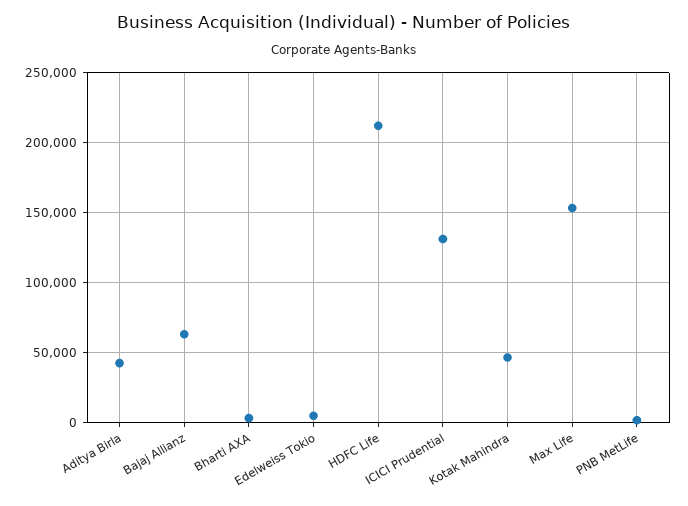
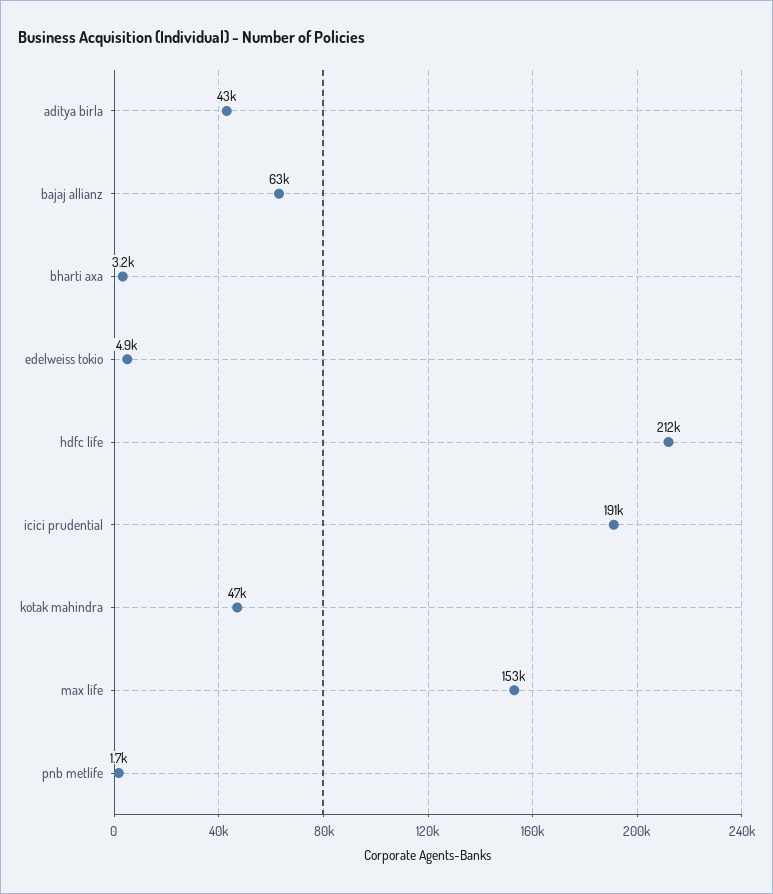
ICICI Prudential: 130000 -> 191000

